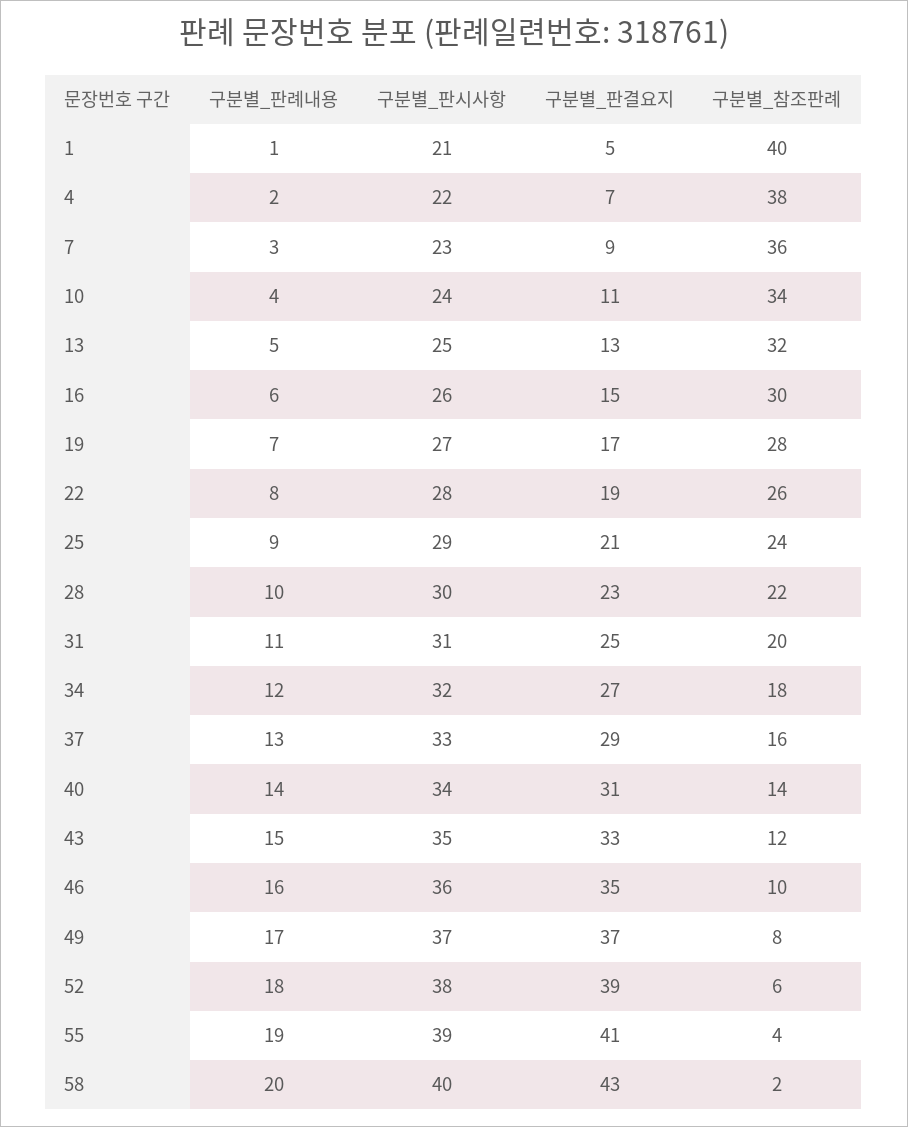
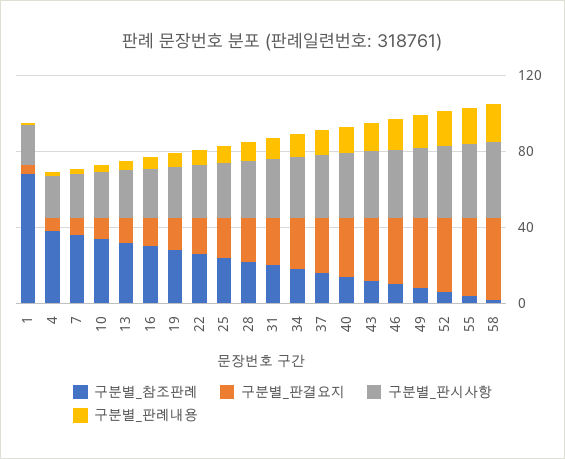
구분별_참조판례, 1: 40 -> 70

